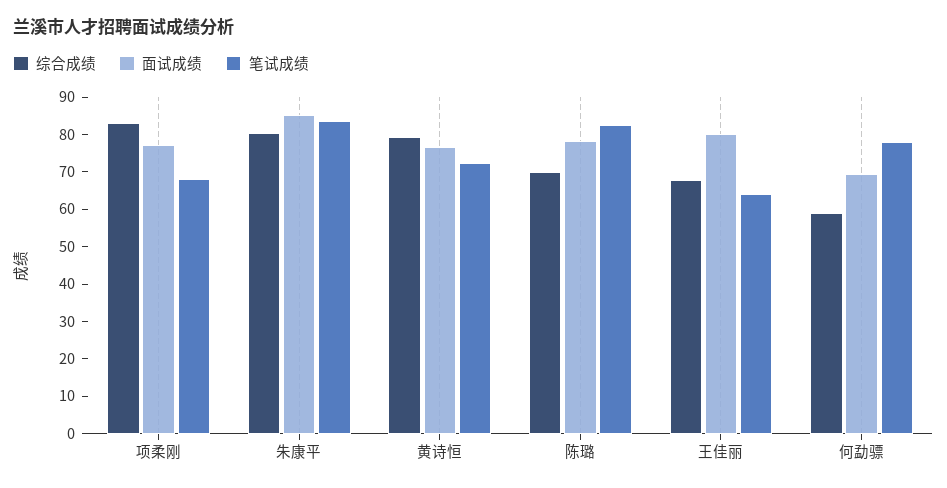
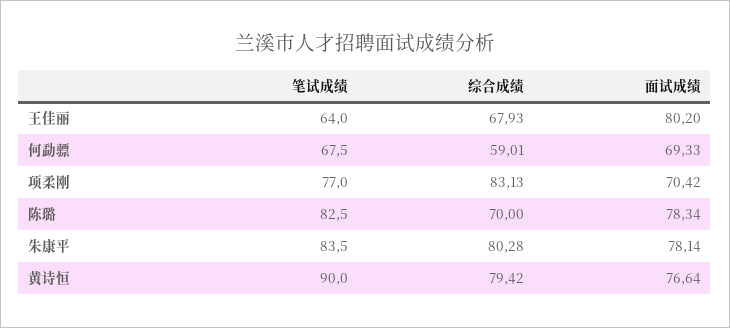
面试成绩, 项柔刚: 77.5 -> 70.42
笔试成绩, 项柔刚: 67.5 -> 77
面试成绩, 朱康平: 85 -> 78.14
笔试成绩, 黄诗恒: 72.5 -> 90
笔试成绩, 何勐骠: 77.5 -> 67.5

